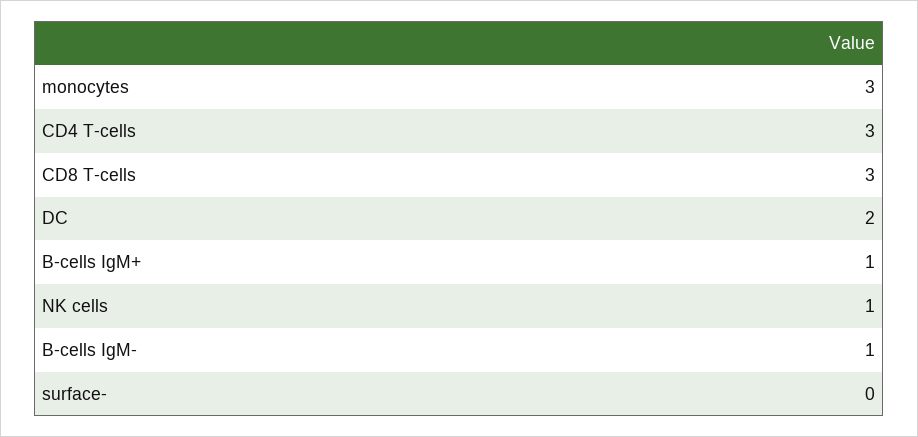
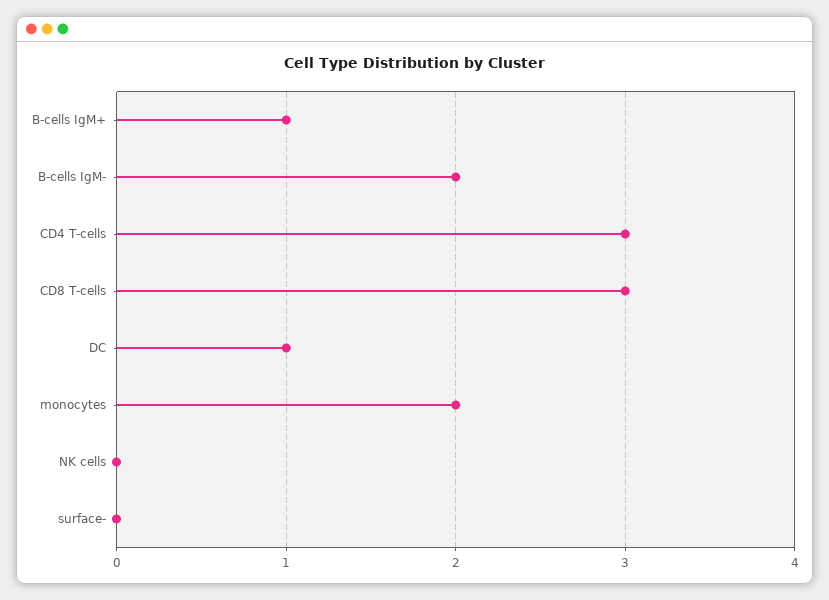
monocytes: 3 -> 2
DC: 2 -> 1
NK cells: 1 -> 0
B-cells IgM-: 1 -> 2

